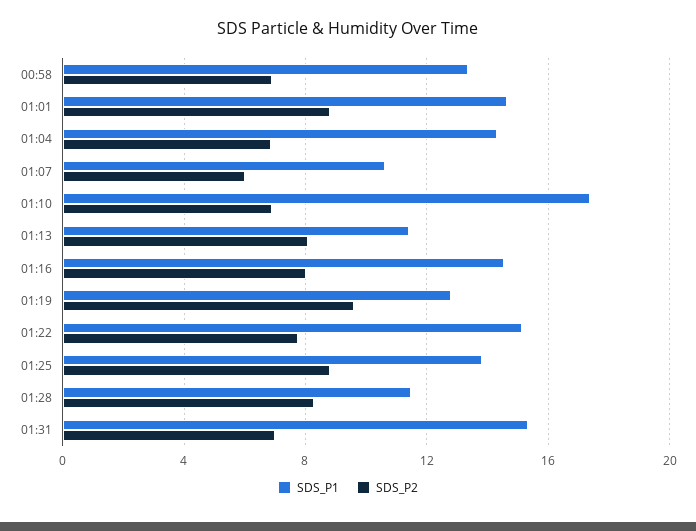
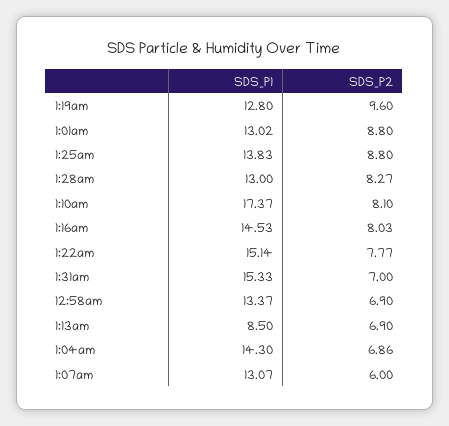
SDS_P1, 01:01: 14.5 -> 13.02
SDS_P1, 01:07: 10.5 -> 13.07
SDS_P2, 01:10: 7 -> 8.1
SDS_P1, 01:13: 11.5 -> 8.5
SDS_P2, 01:13: 8 -> 6.9
SDS_P1, 01:28: 11.5 -> 13

